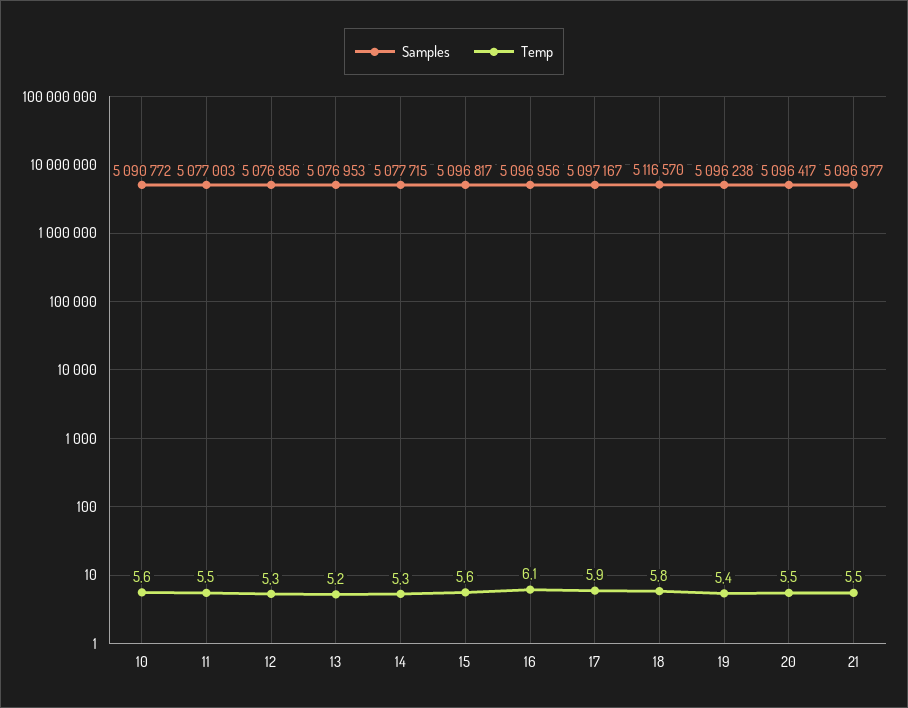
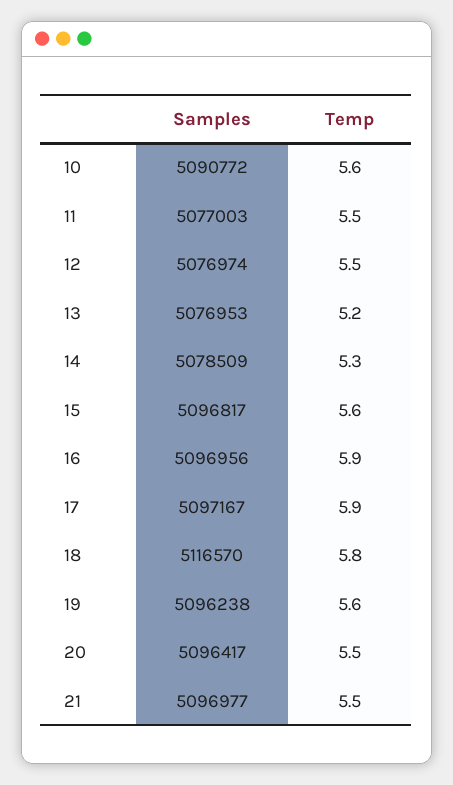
Samples, 12: 5076856 -> 5076974
Temp, 12: 5.3 -> 5.5
Samples, 14: 5077715 -> 5078509
Temp, 16: 6.1 -> 5.9
Temp, 19: 5.4 -> 5.6

